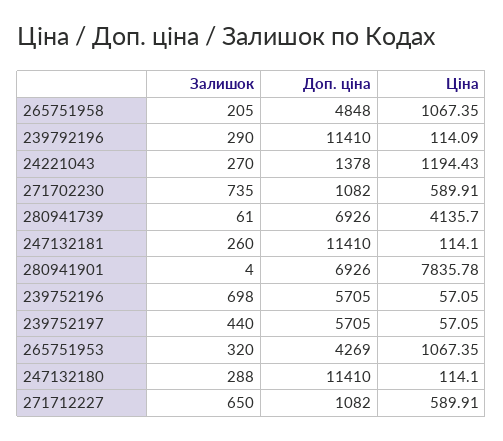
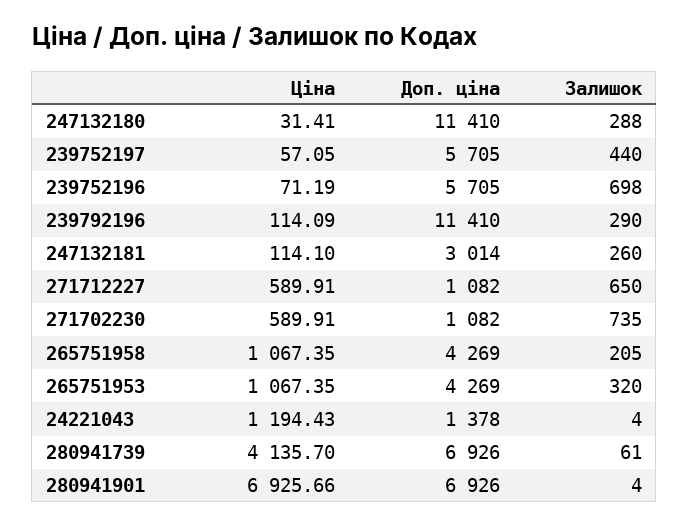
Доп. ціна, 265751958: 4848 -> 4269
Залишок, 24221043: 270 -> 4
Доп. ціна, 247132181: 11410 -> 3014
Ціна, 280941901: 7835.78 -> 6925.66
Ціна, 239752196: 57.05 -> 71.19
Ціна, 247132180: 114.1 -> 31.41

